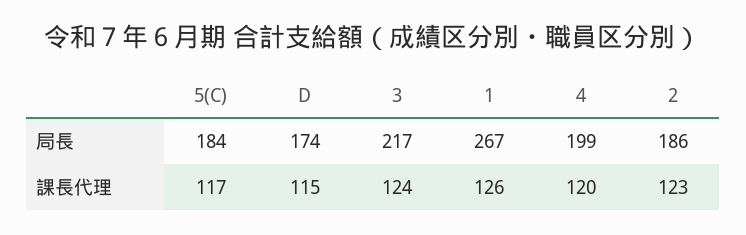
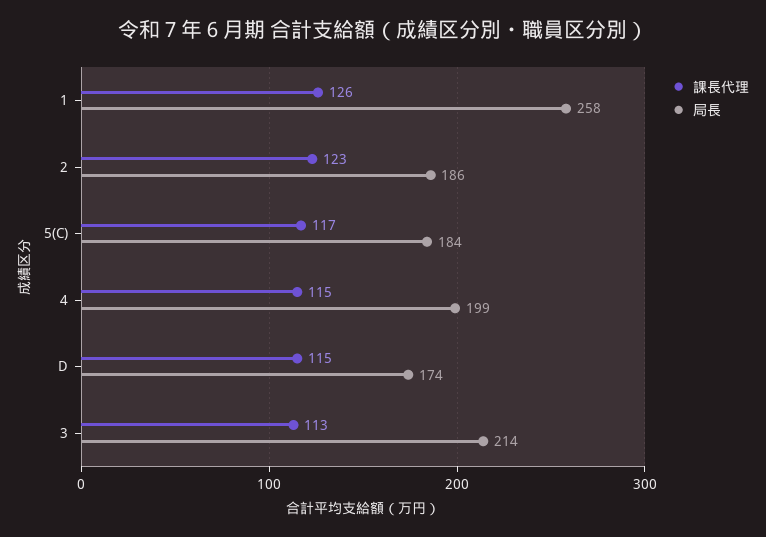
局長, 3: 217 -> 214
局長, 1: 267 -> 258
課長代理, 3: 124 -> 113
課長代理, 4: 120 -> 115

